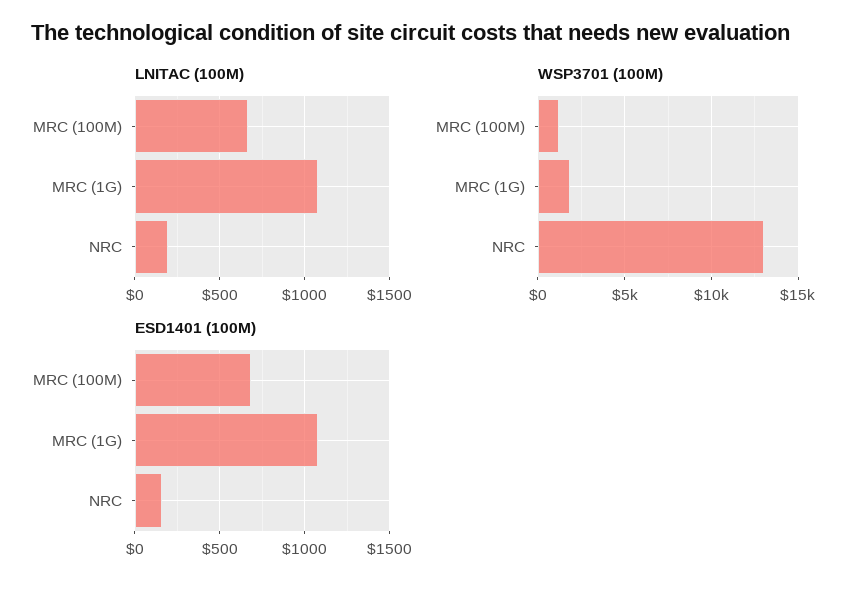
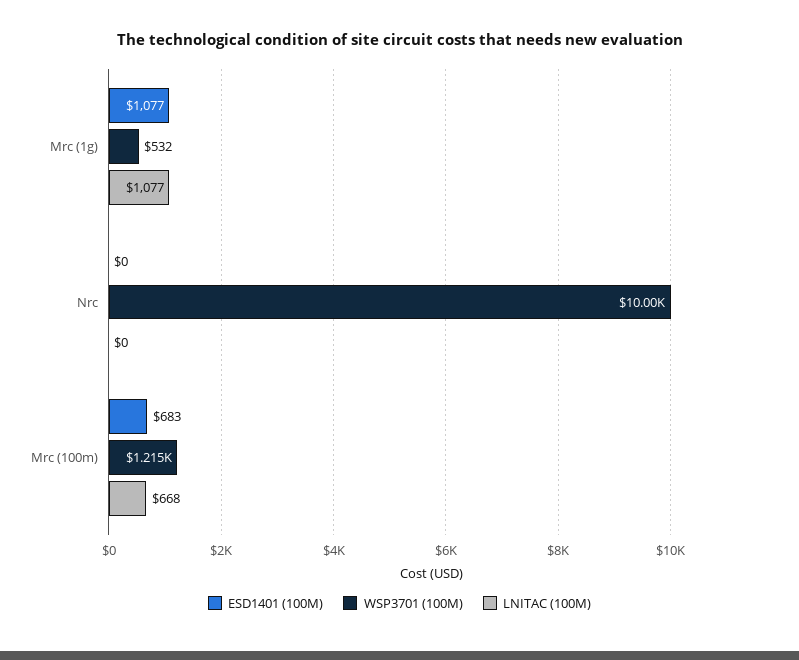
LNITAC (100M), NRC: 200 -> 0
WSP3701 (100M), MRC (1G): 2000 -> 532
WSP3701 (100M), NRC: 13000 -> 10000
ESD1401 (100M), NRC: 150 -> 0

